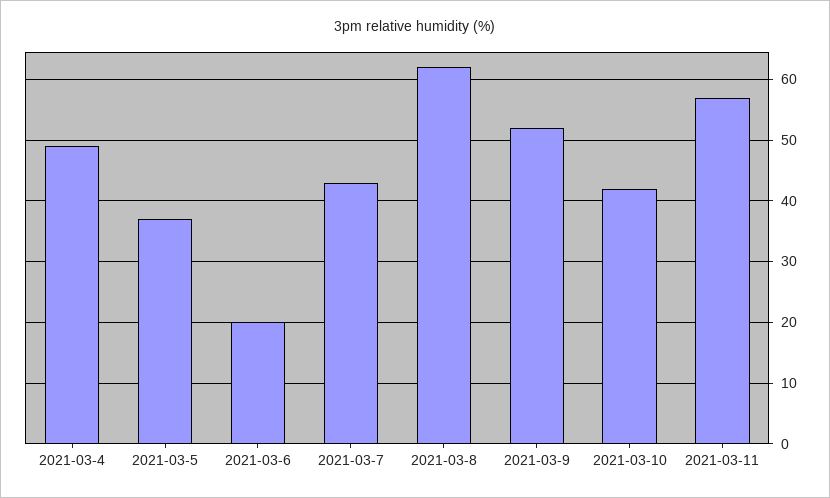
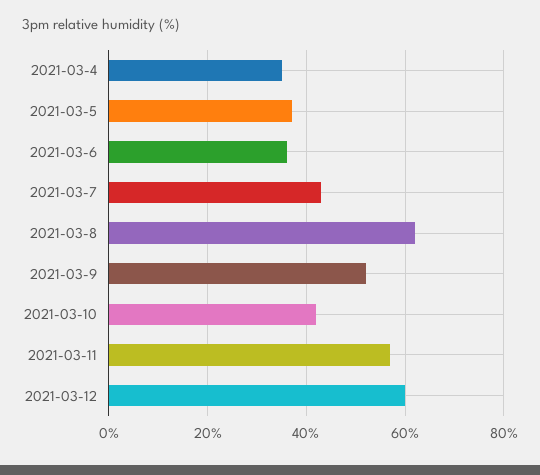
2021-03-4: 49 -> 35
2021-03-6: 20 -> 35
2021-03-12: none -> 60

